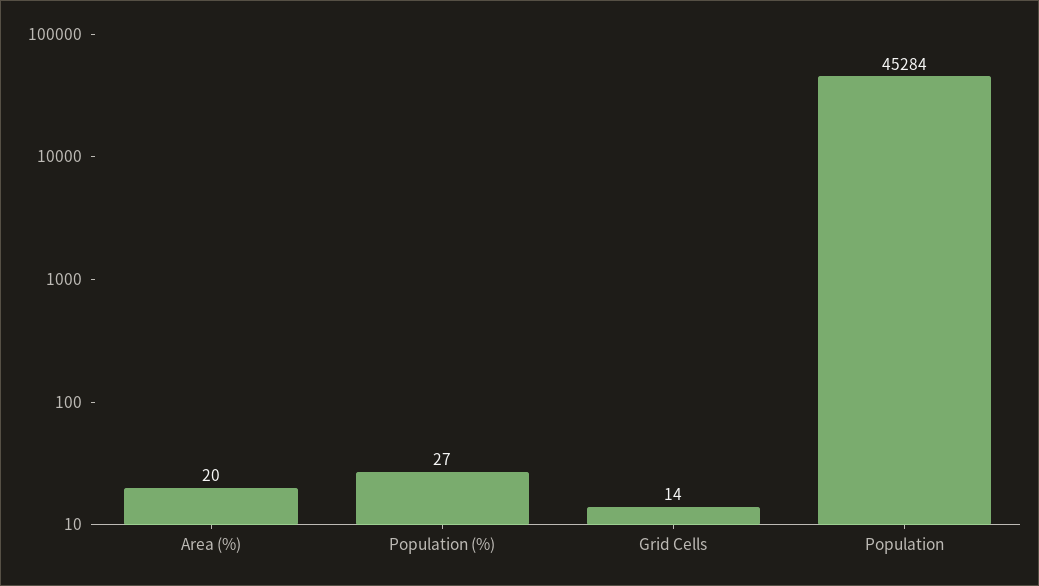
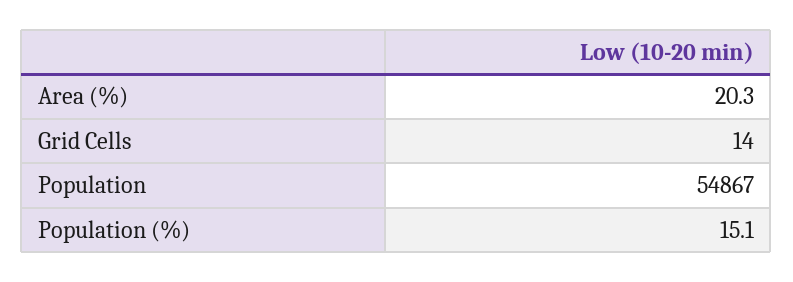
Population (%): 27 -> 15.1
Population: 45284 -> 54867

